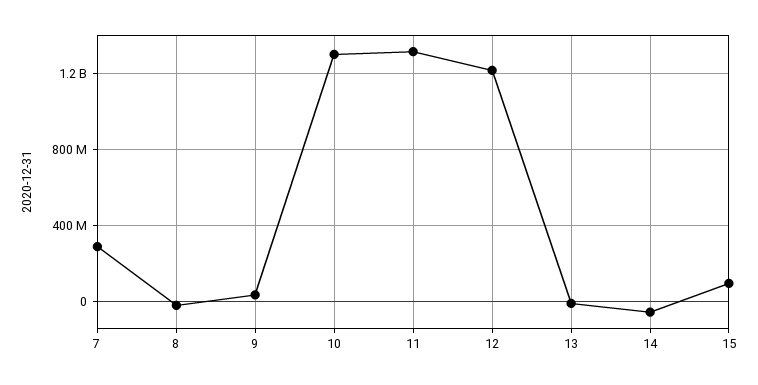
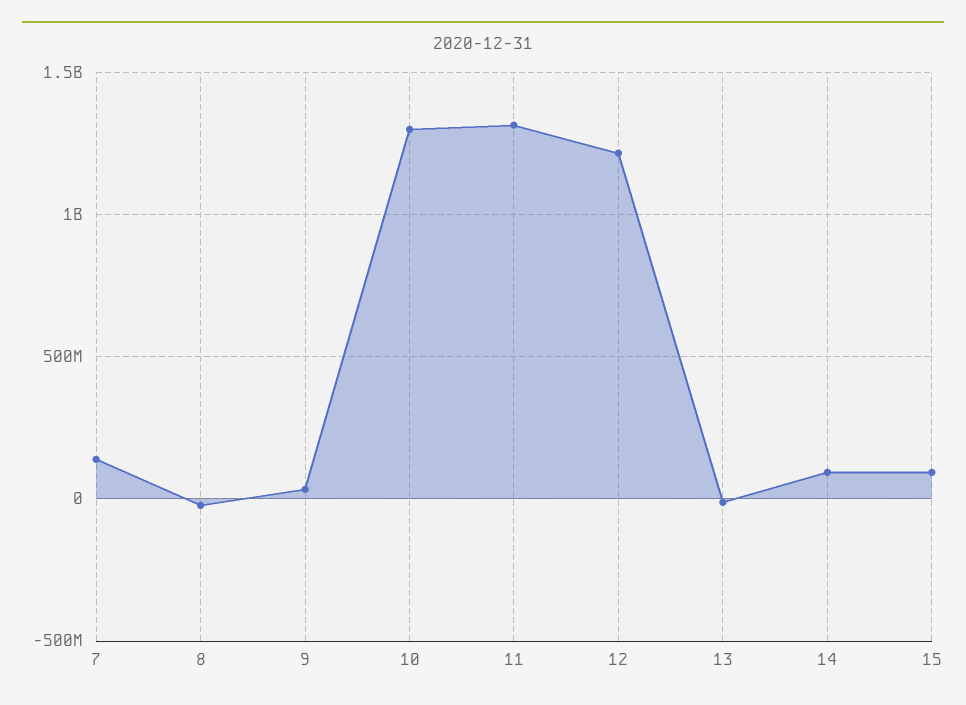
7: 300000000 -> 150000000
14: -50000000 -> 100000000

